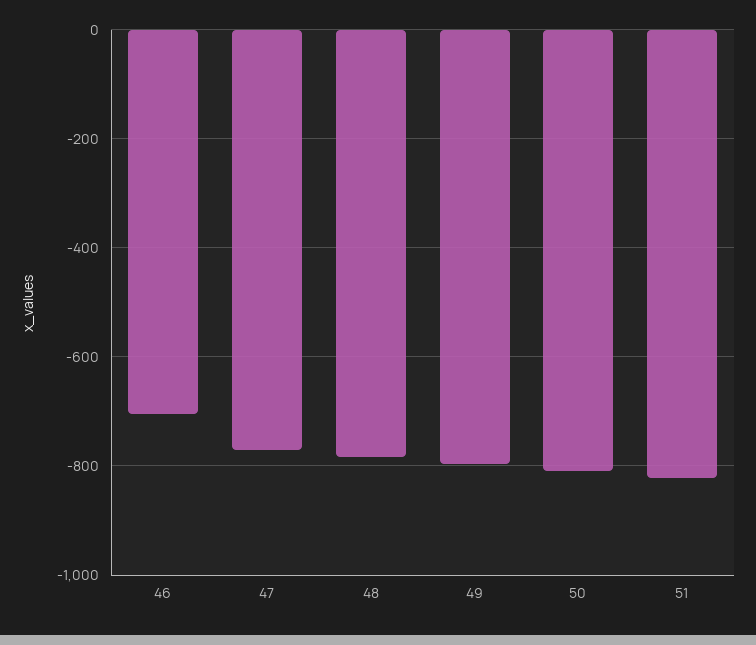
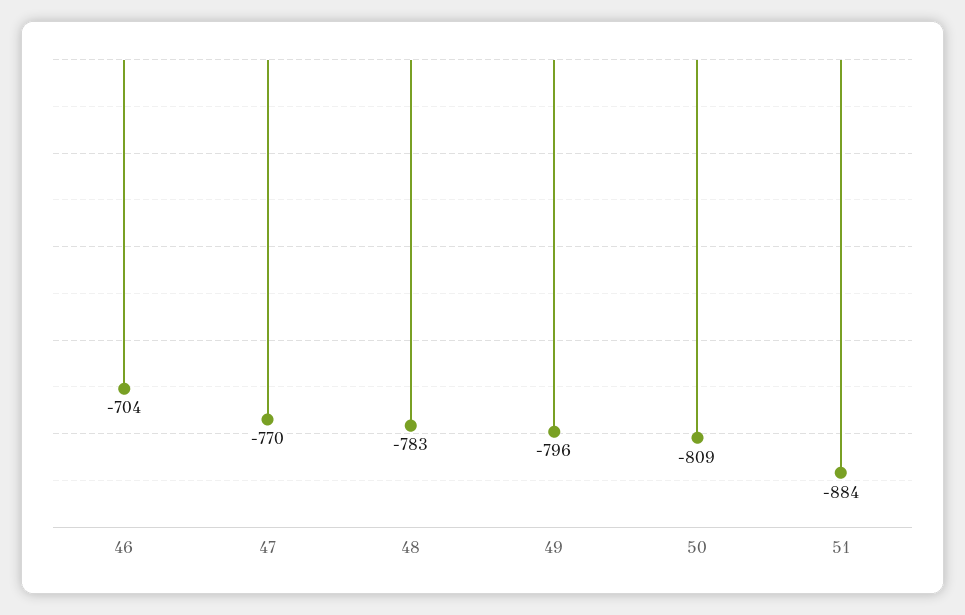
51: -820 -> -884

